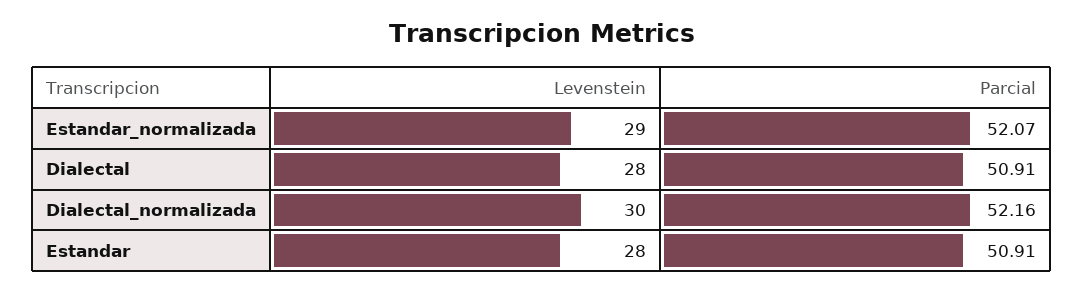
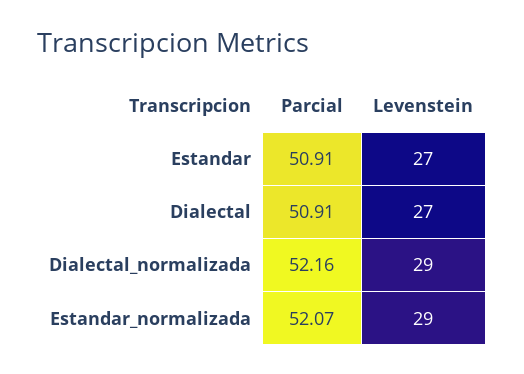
Levenstein, Dialectal: 28 -> 27
Levenstein, Dialectal_normalizada: 30 -> 29
Levenstein, Estandar: 28 -> 27

